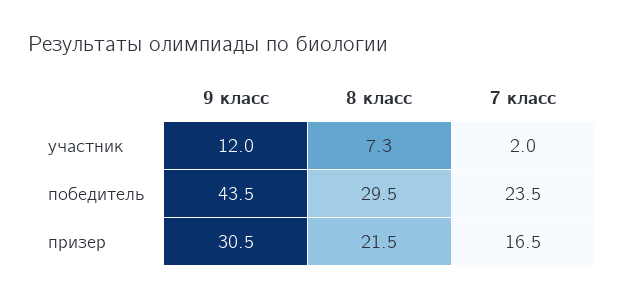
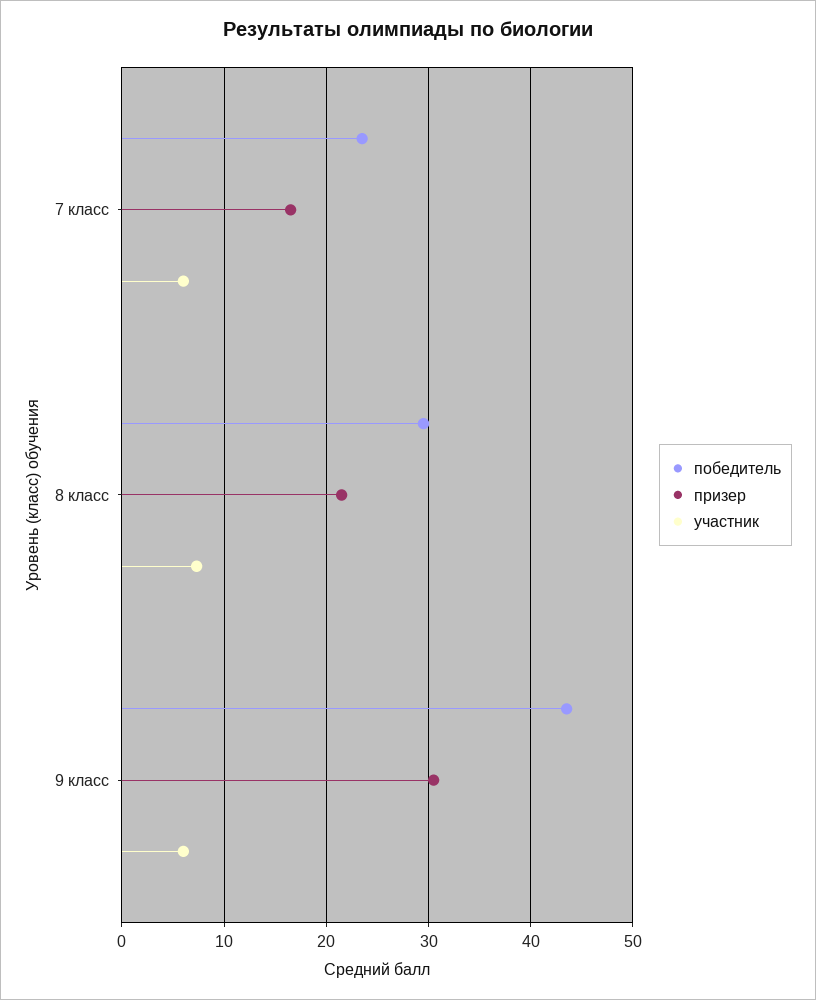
участник, 9 класс: 12 -> 6
участник, 7 класс: 2 -> 6

